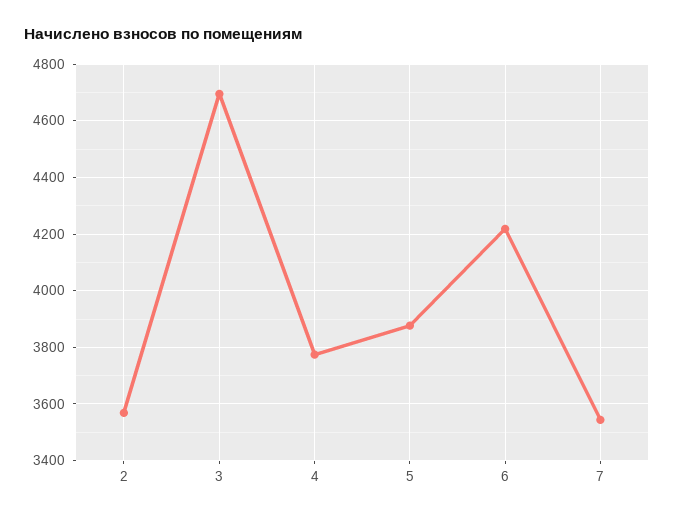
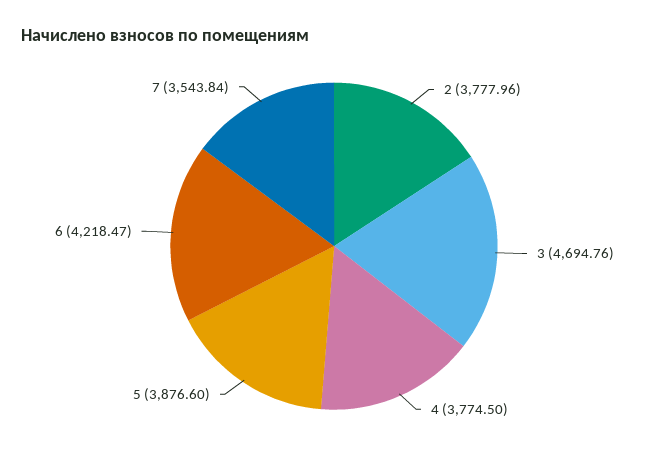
2: 3575 -> 3777.96

